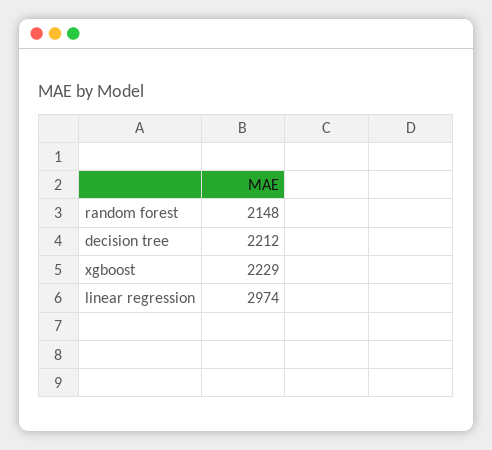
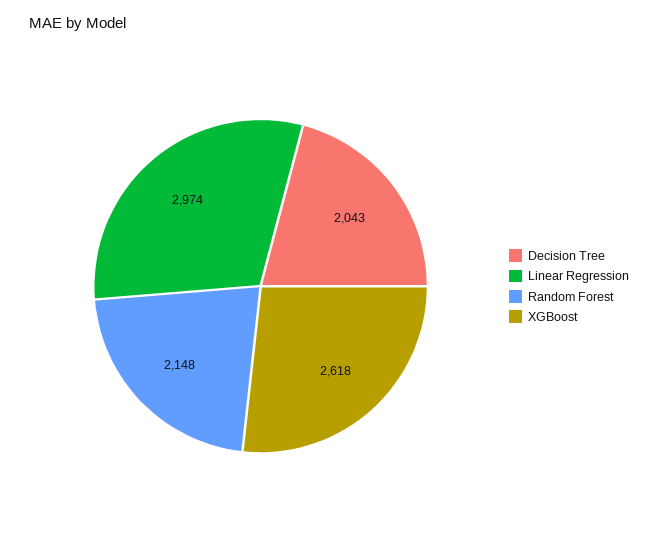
decision tree: 2212 -> 2043
xgboost: 2229 -> 2618

